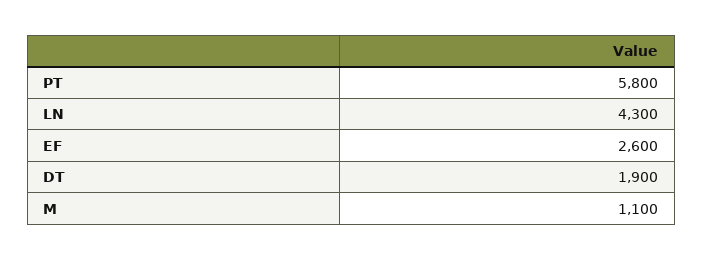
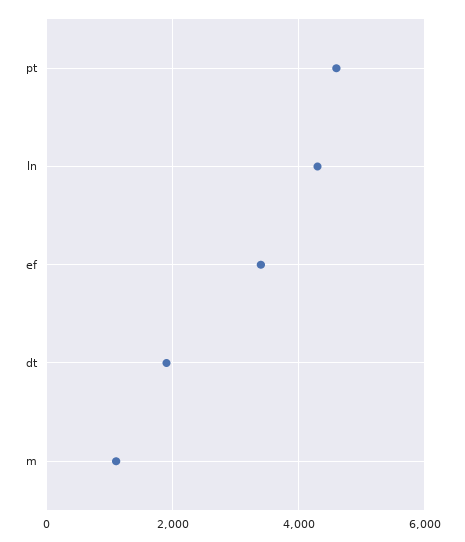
PT: 5800 -> 4600
EF: 2600 -> 3400

